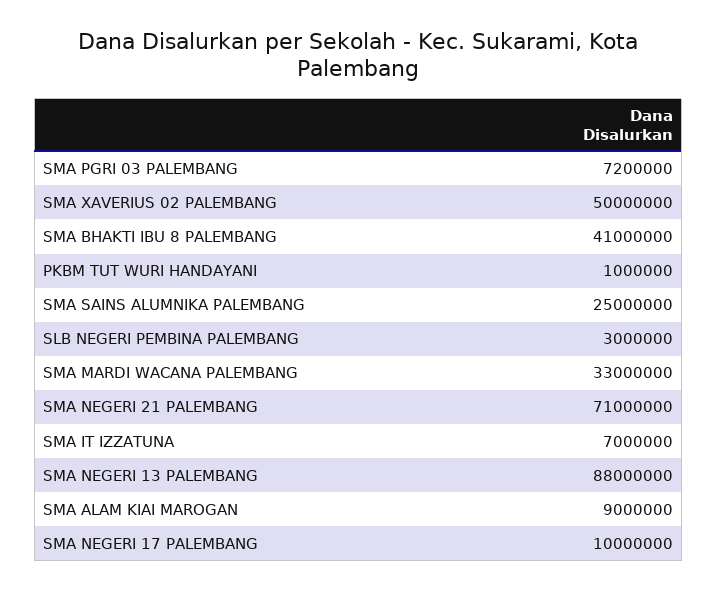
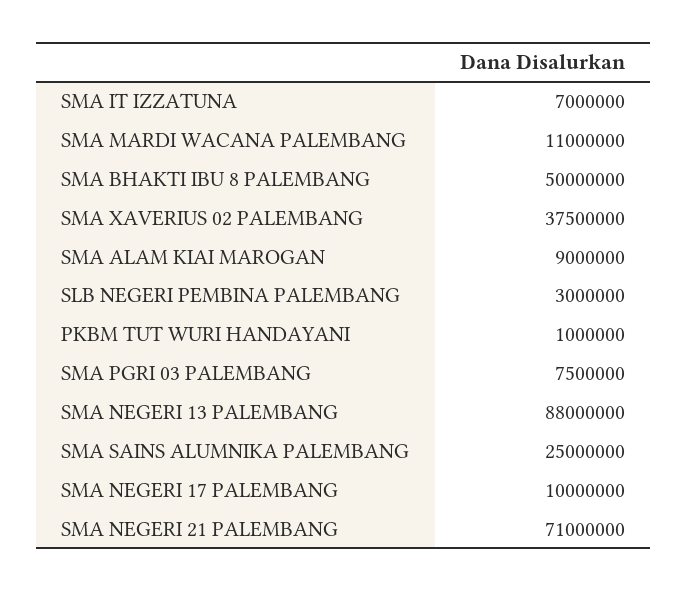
SMA PGRI 03 PALEMBANG: 7200000 -> 7500000
SMA XAVERIUS 02 PALEMBANG: 50000000 -> 37500000
SMA BHAKTI IBU 8 PALEMBANG: 41000000 -> 50000000
SMA MARDI WACANA PALEMBANG: 33000000 -> 11000000

